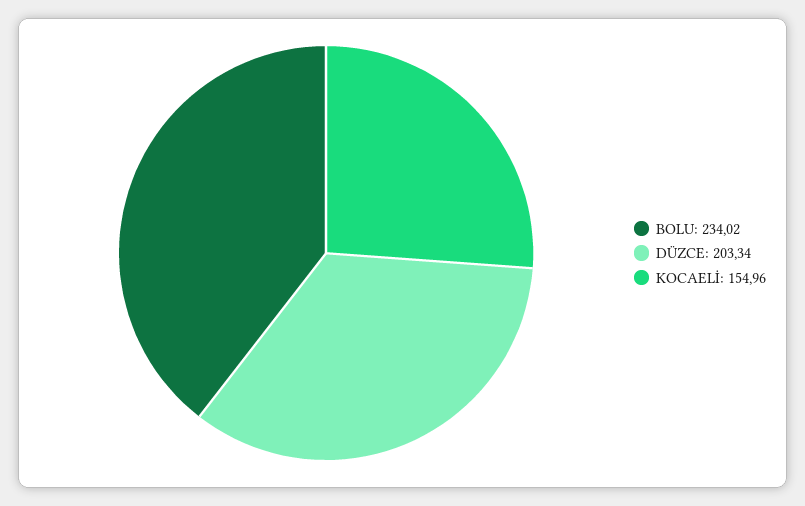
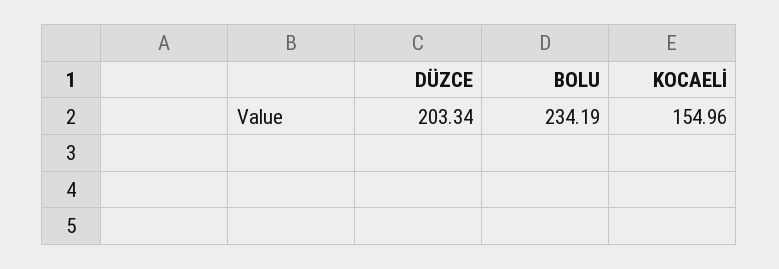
BOLU: 234.02 -> 234.19

